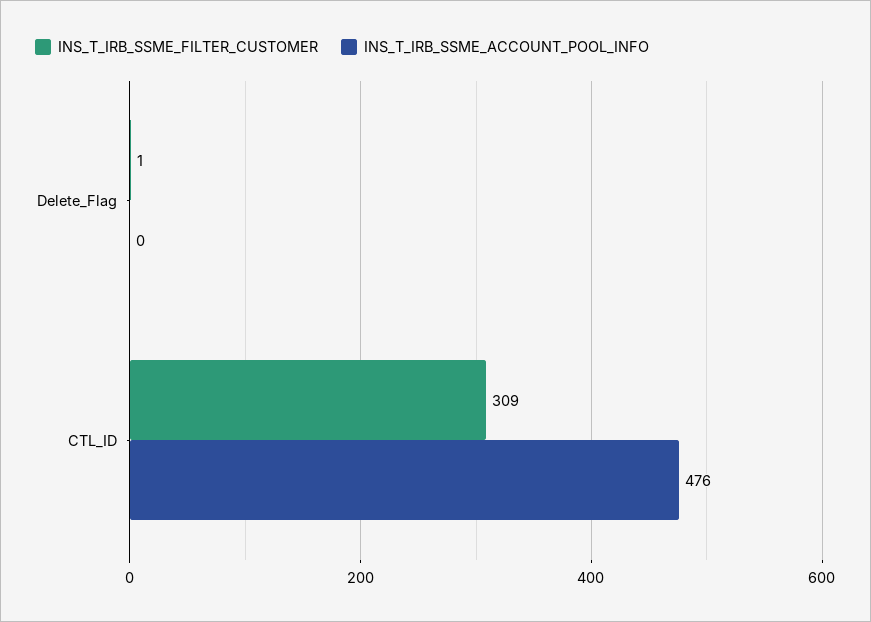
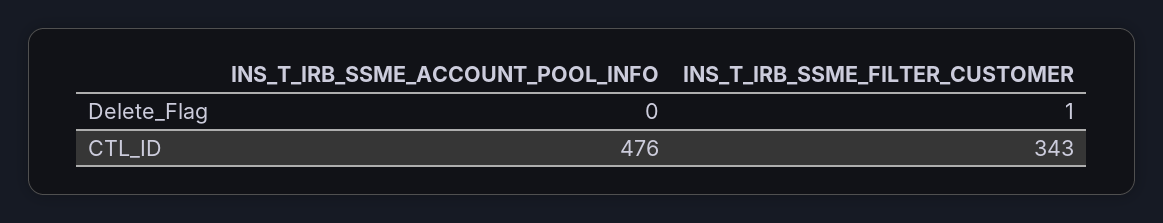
INS_T_IRB_SSME_FILTER_CUSTOMER, CTL_ID: 309 -> 343

